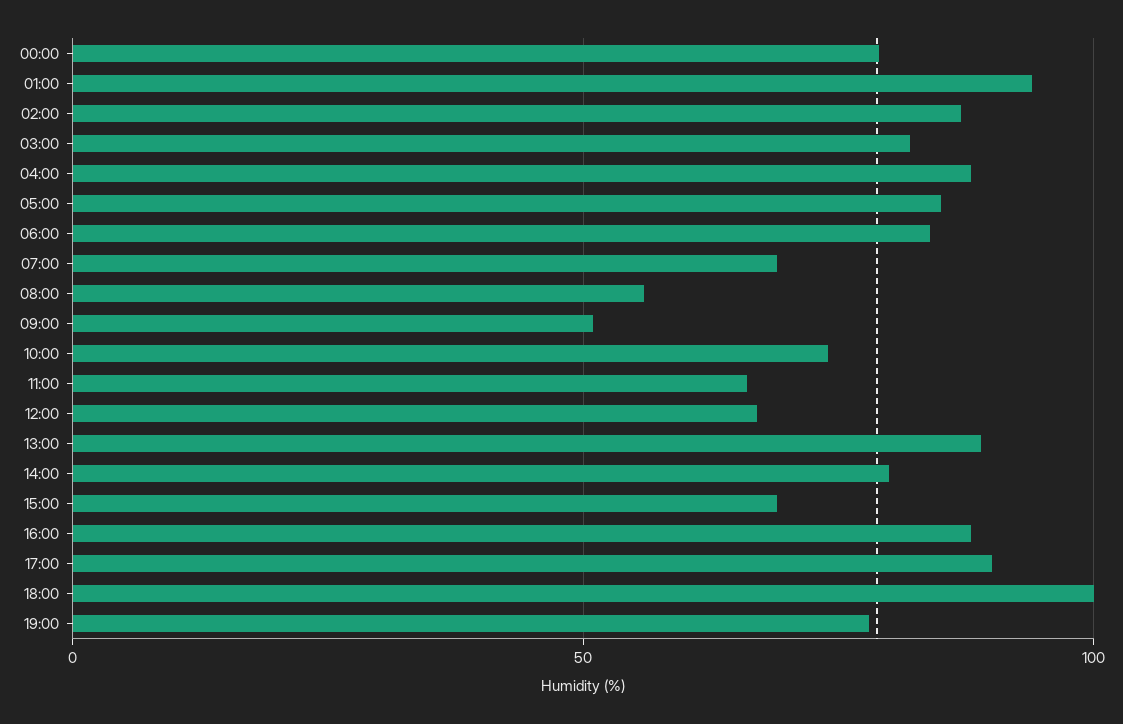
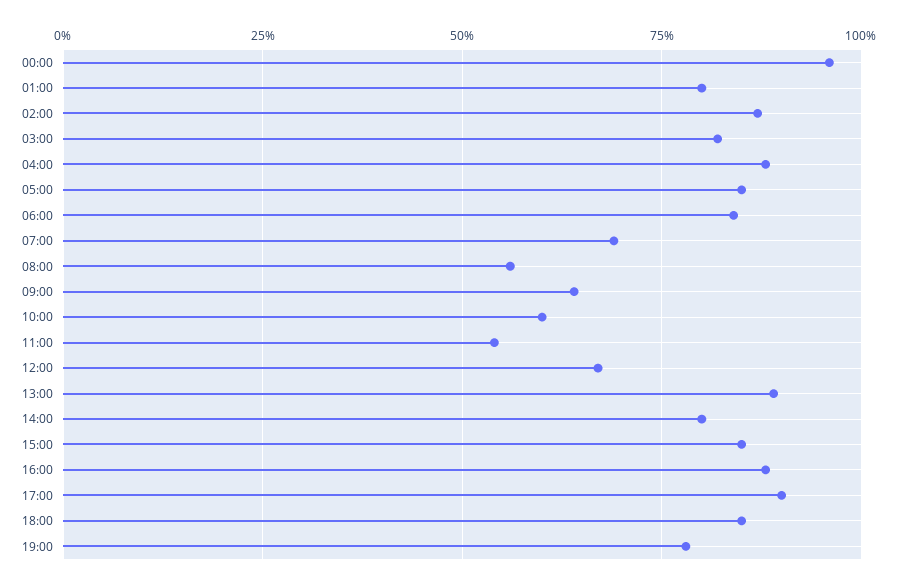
00:00: 80 -> 95
01:00: 95 -> 80
09:00: 50 -> 65
10:00: 75 -> 60
11:00: 65 -> 55
15:00: 70 -> 85
18:00: 100 -> 85

